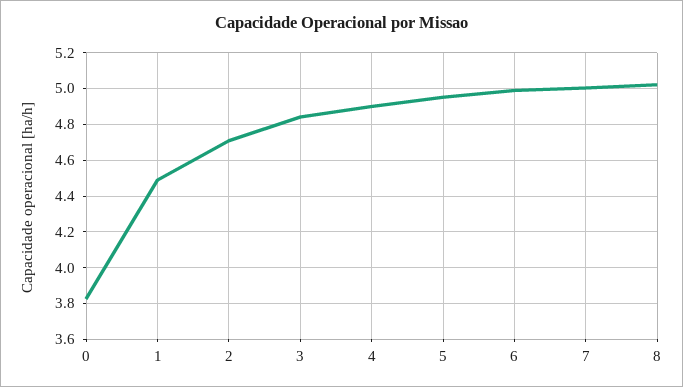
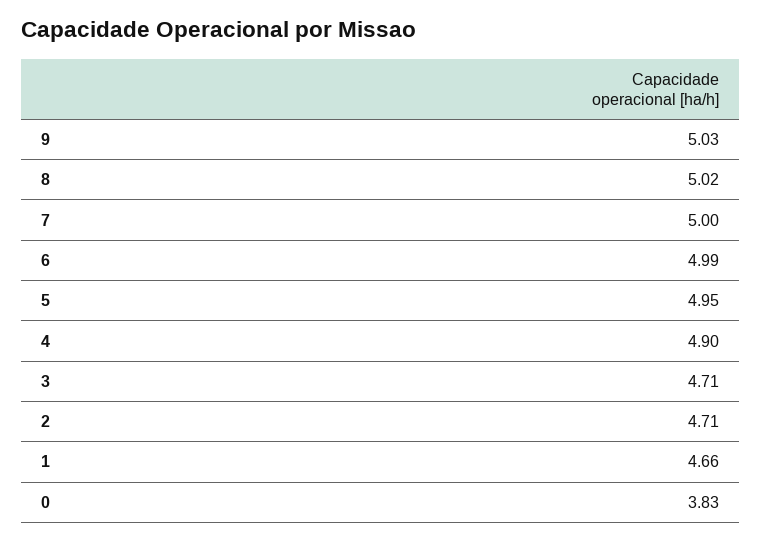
1: 4.5 -> 4.66
3: 4.85 -> 4.71
9: none -> 5.03

